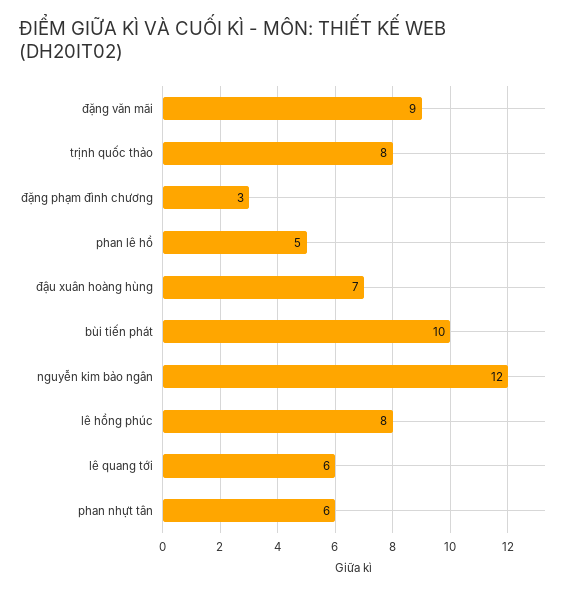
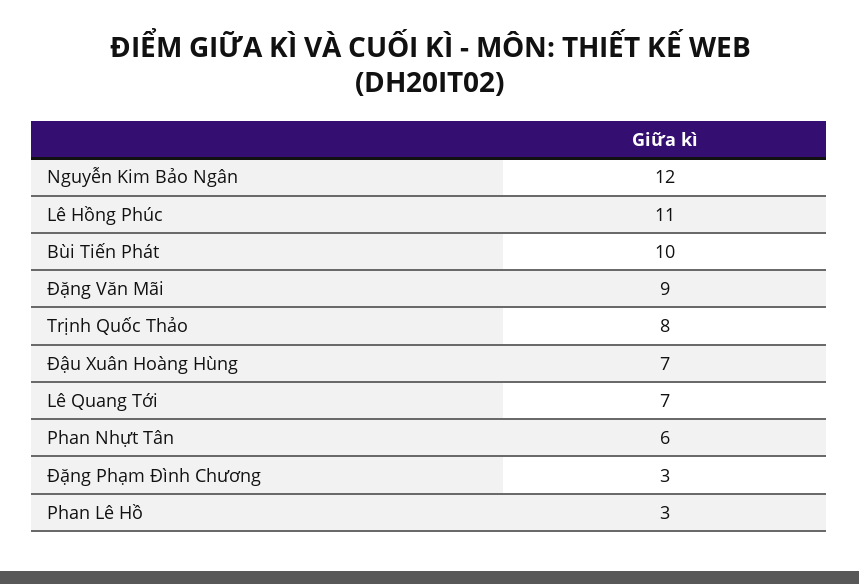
phan lê hồ: 5 -> 3
lê hồng phúc: 8 -> 11
lê quang tới: 6 -> 7

